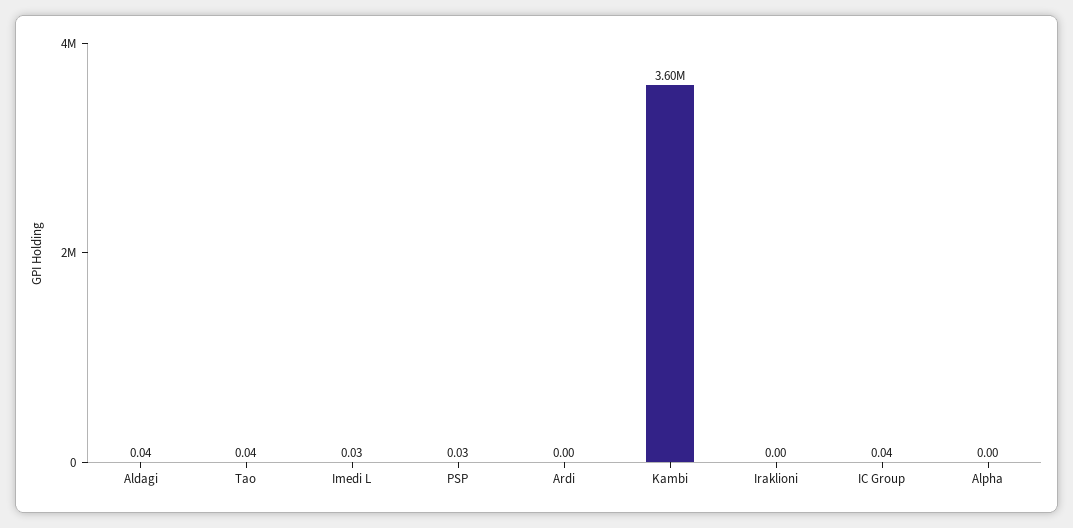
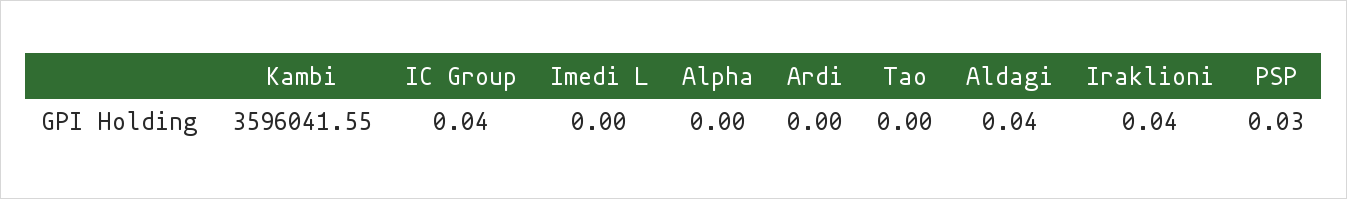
Tao: 0.04 -> 0
Imedi L: 0.03 -> 0
Iraklioni: 0 -> 0.04

